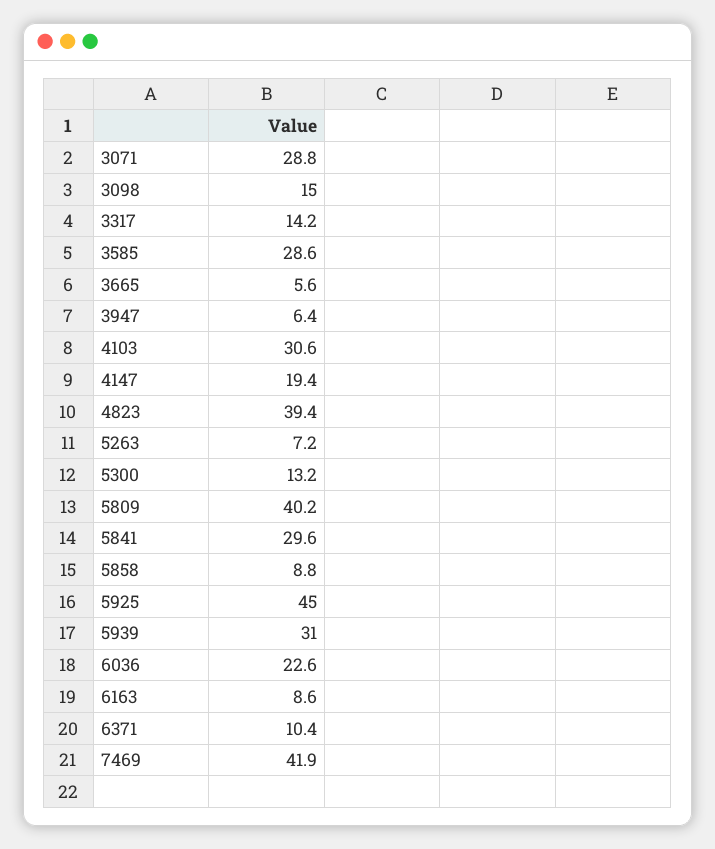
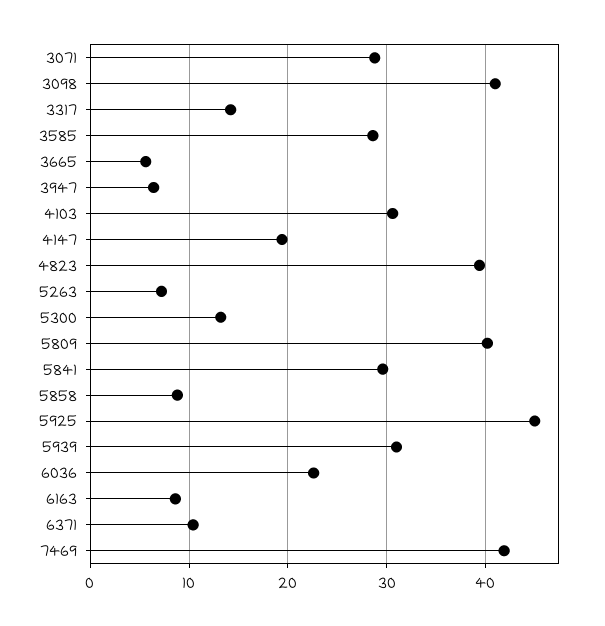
3098: 15 -> 41

